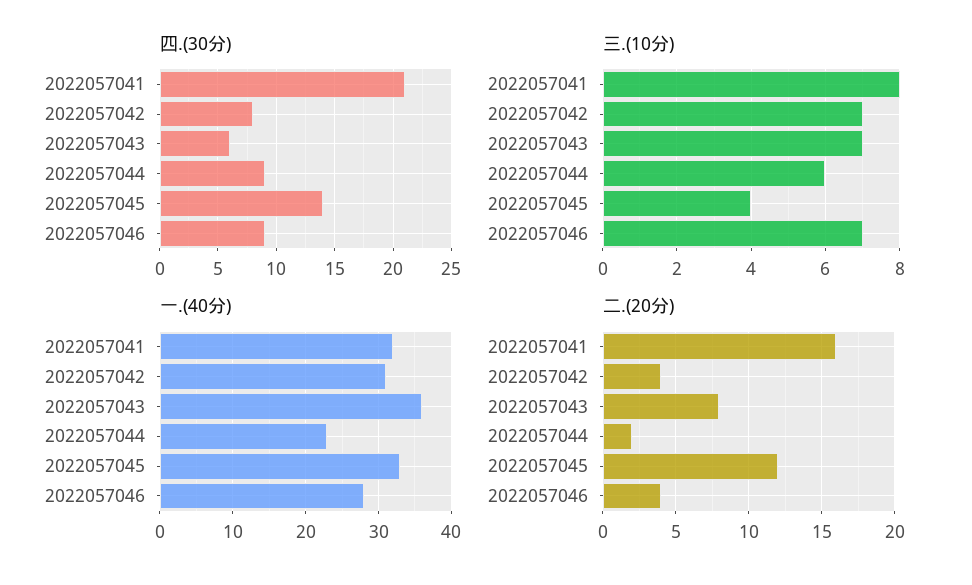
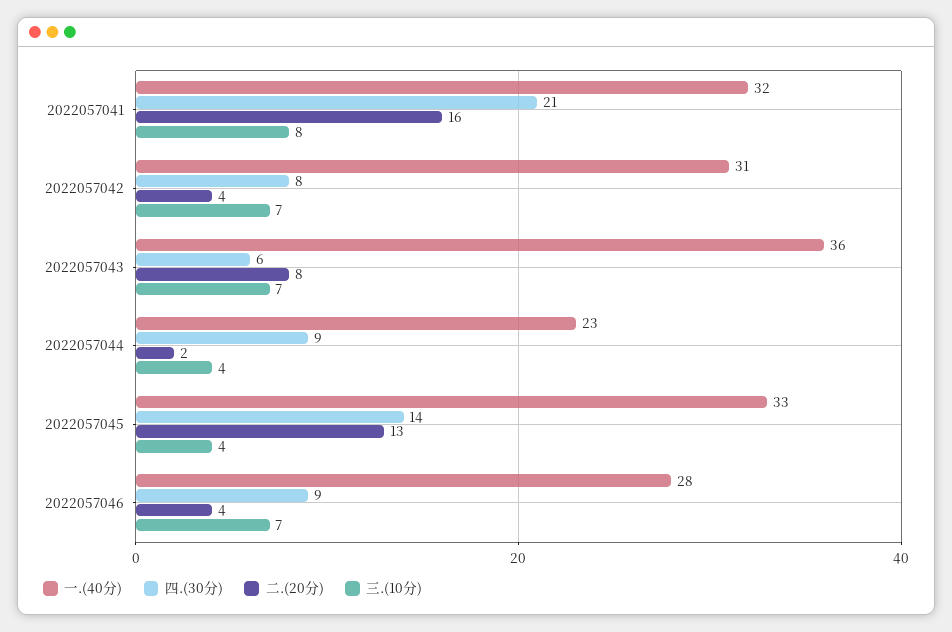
三.(10分), 2022057044: 6 -> 4
二.(20分), 2022057045: 12 -> 13

